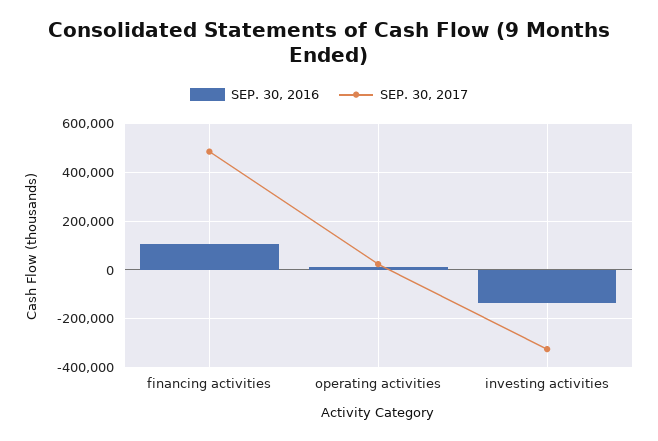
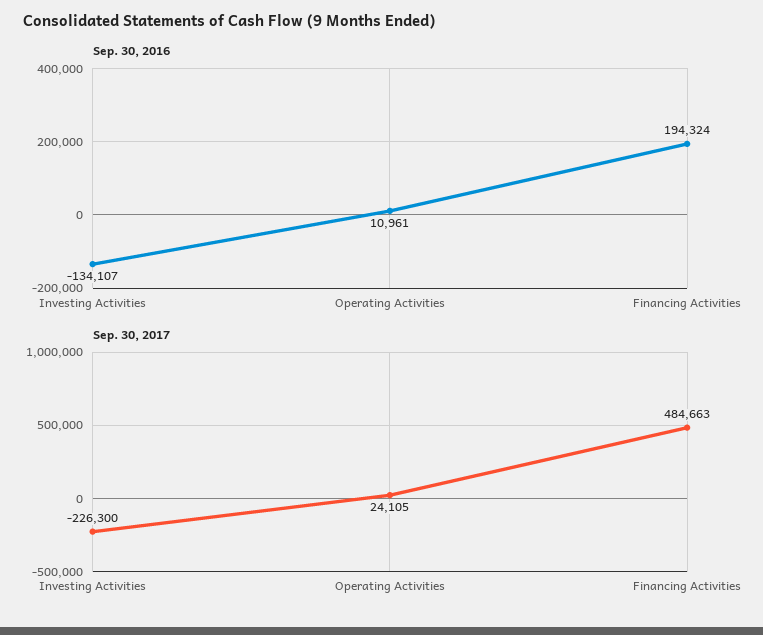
SEP. 30, 2016, financing activities: 100000 -> 194324
SEP. 30, 2017, investing activities: -325000 -> -226300

